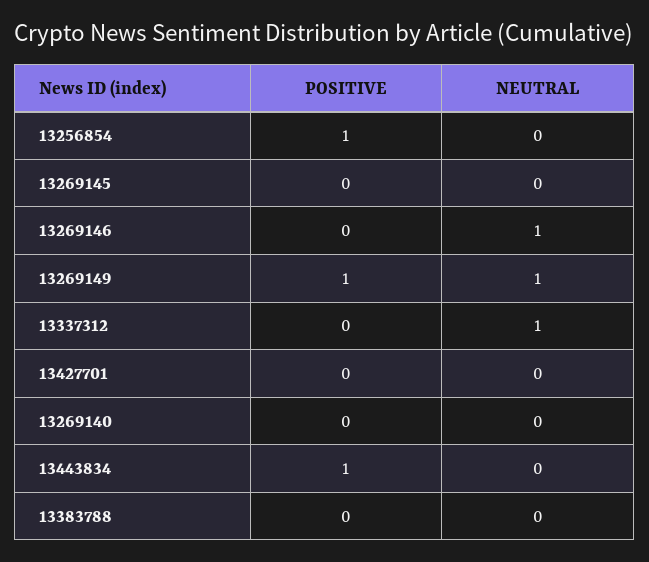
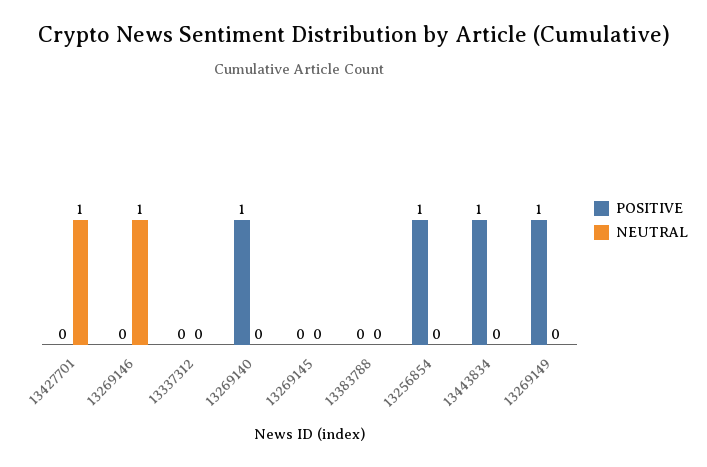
NEUTRAL, 13269149: 1 -> 0
NEUTRAL, 13337312: 1 -> 0
NEUTRAL, 13427701: 0 -> 1
POSITIVE, 13269140: 0 -> 1

